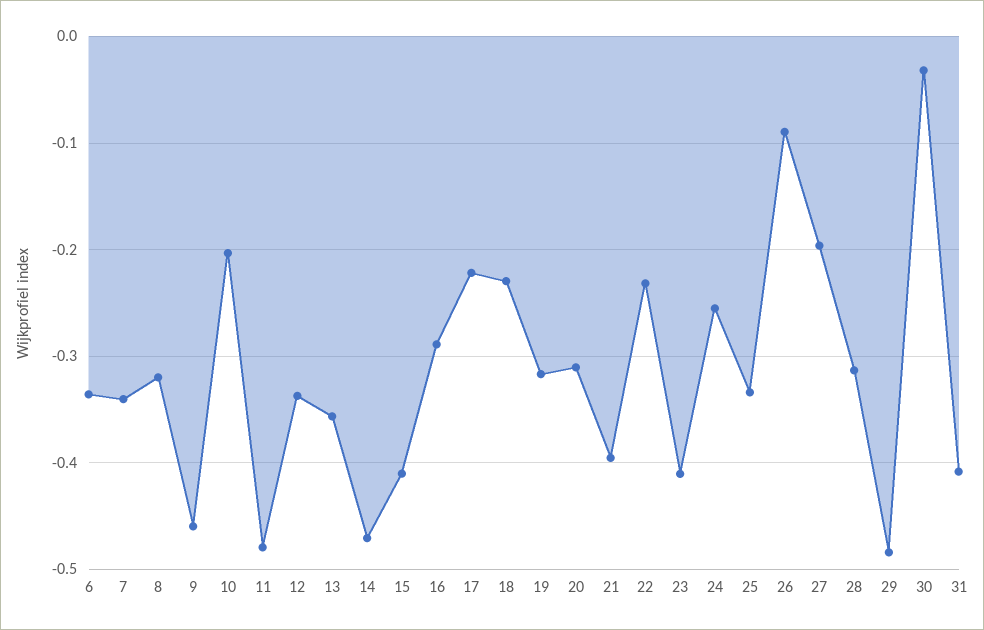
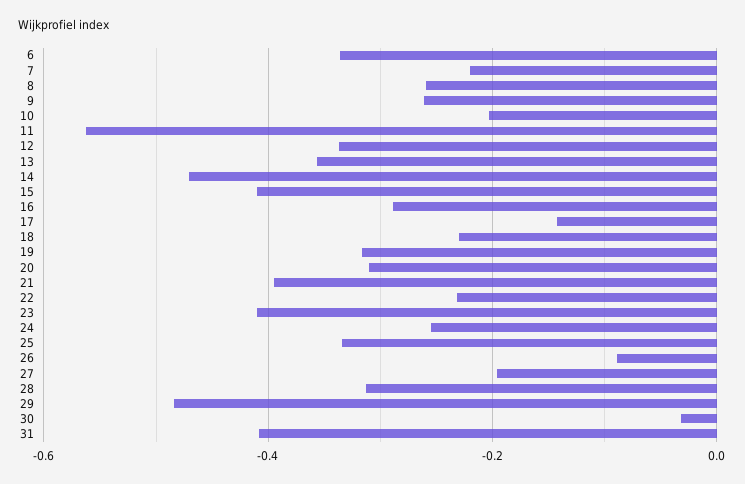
7: -0.34 -> -0.22
8: -0.32 -> -0.26
9: -0.46 -> -0.26
11: -0.48 -> -0.56
17: -0.22 -> -0.14

